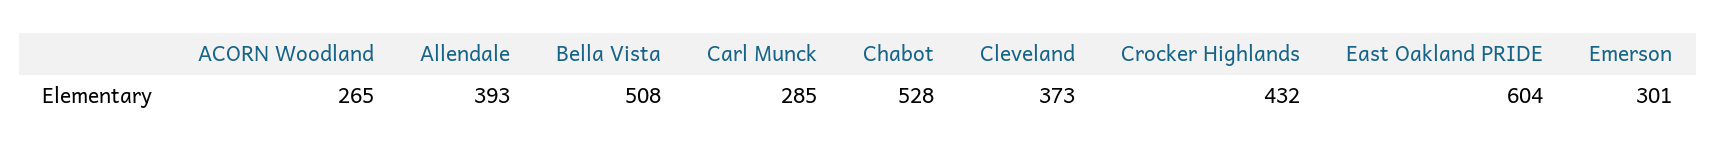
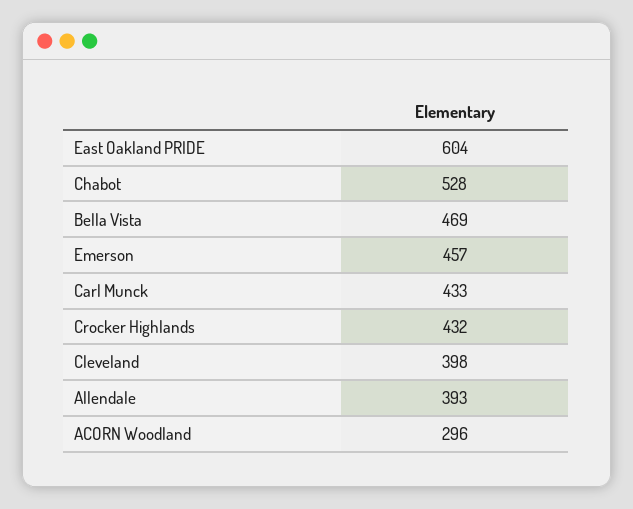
ACORN Woodland: 265 -> 296
Bella Vista: 508 -> 469
Carl Munck: 285 -> 433
Cleveland: 373 -> 398
Emerson: 301 -> 457

